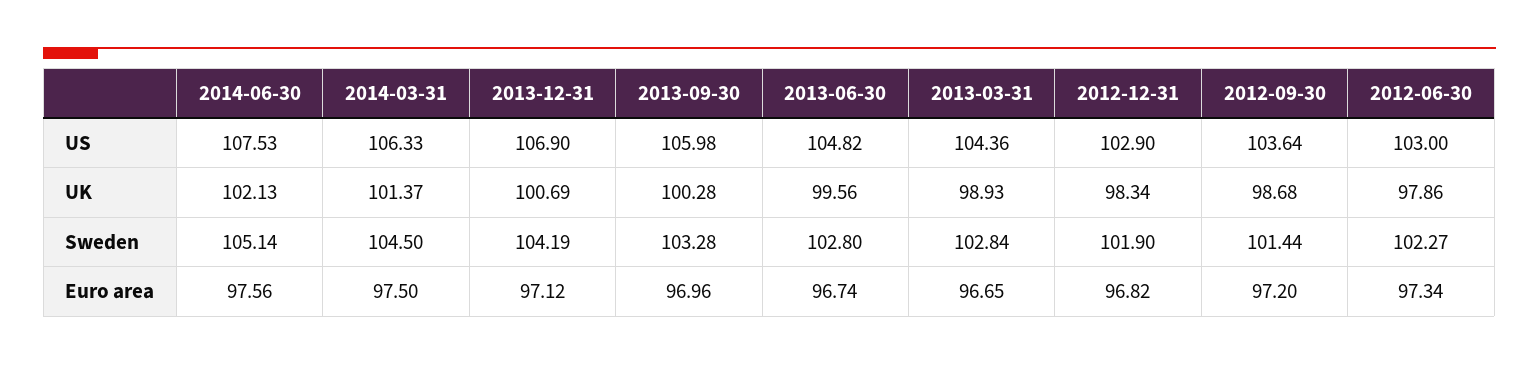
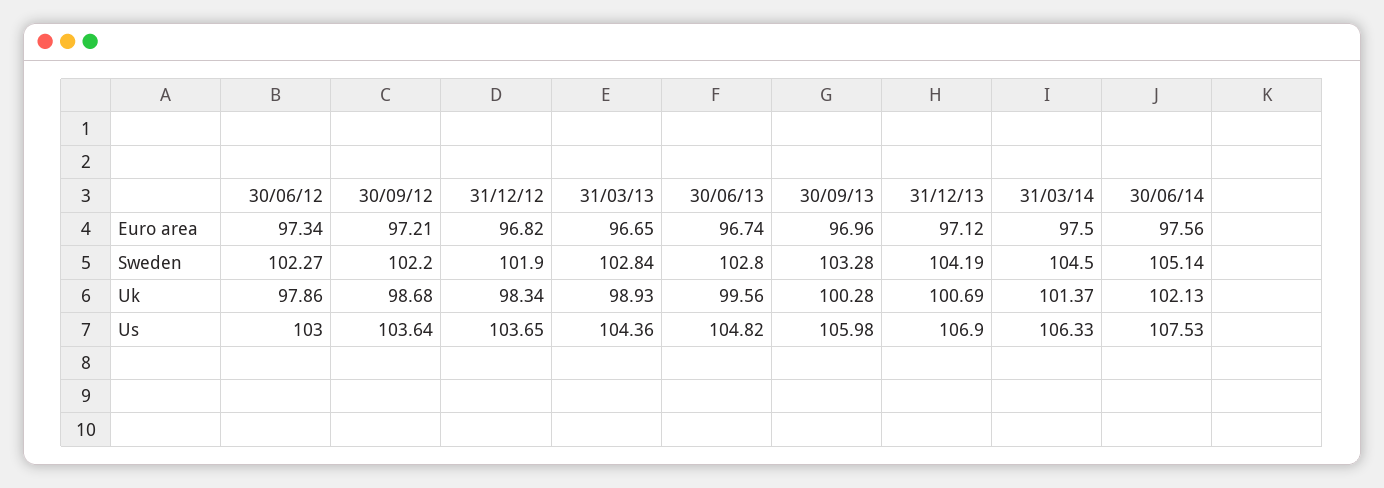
2012-12-31, US: 102.9 -> 103.65
2012-09-30, Sweden: 101.44 -> 102.2
2012-09-30, Euro area: 97.2 -> 97.21

